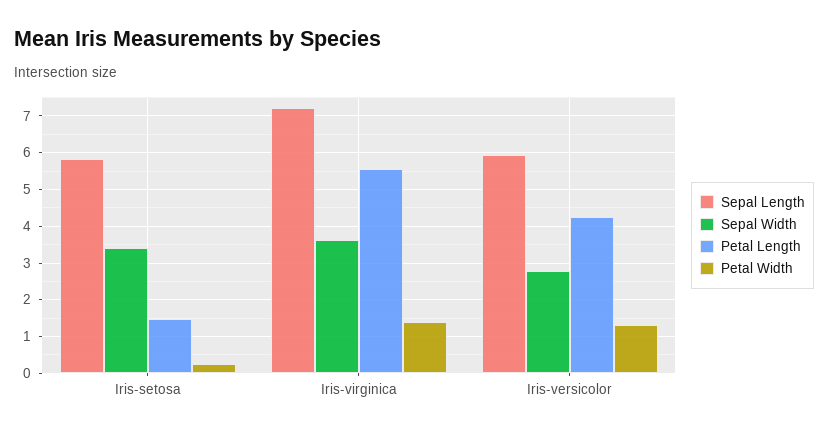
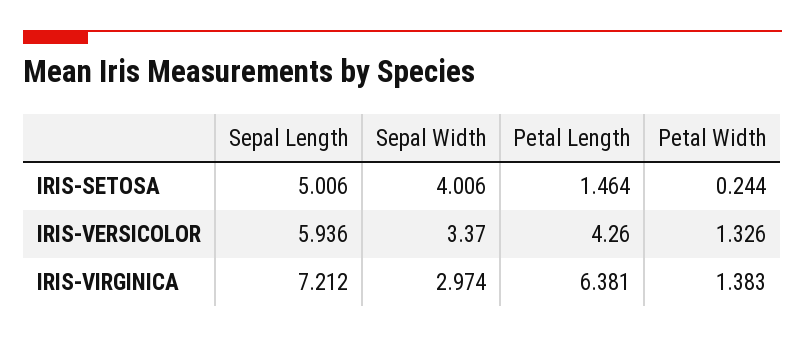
Sepal Length, Iris-setosa: 5.8 -> 5.006
Sepal Width, Iris-setosa: 3.4 -> 4.006
Sepal Width, Iris-virginica: 3.6 -> 2.974
Petal Length, Iris-virginica: 5.6 -> 6.381
Sepal Width, Iris-versicolor: 2.8 -> 3.37

